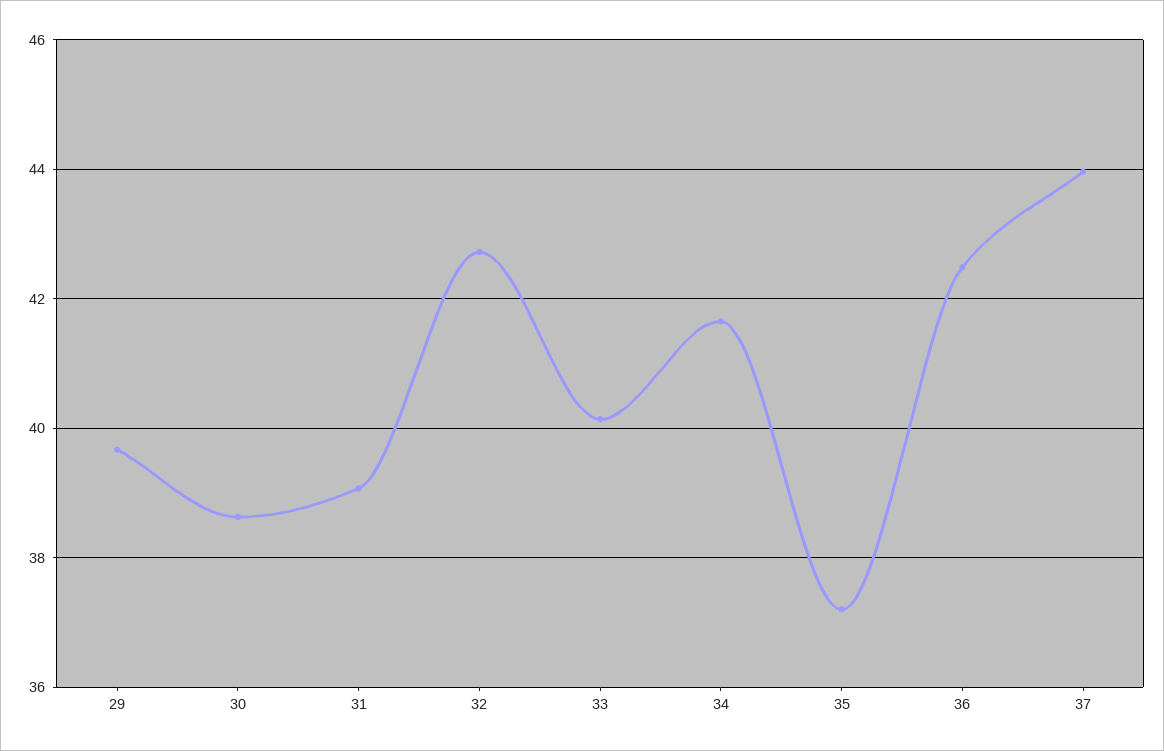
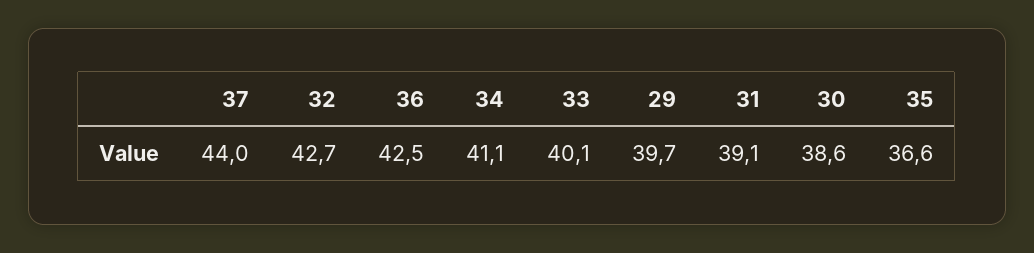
34: 41.6 -> 41.1
35: 37.2 -> 36.6

